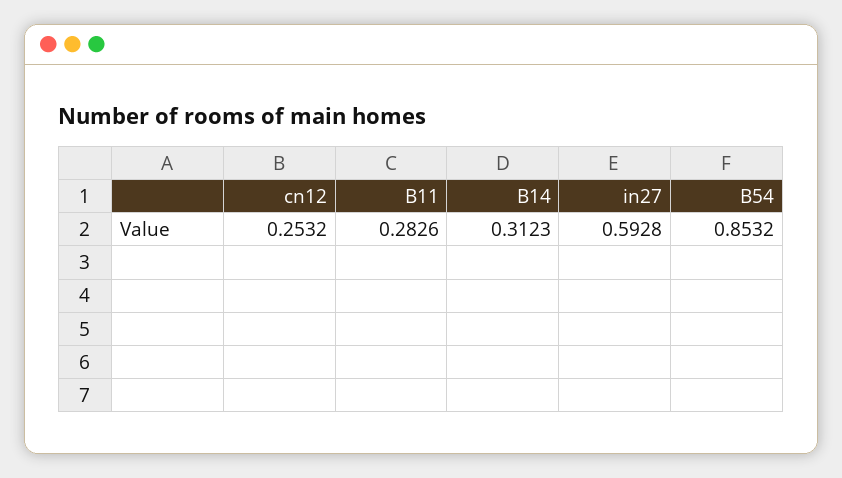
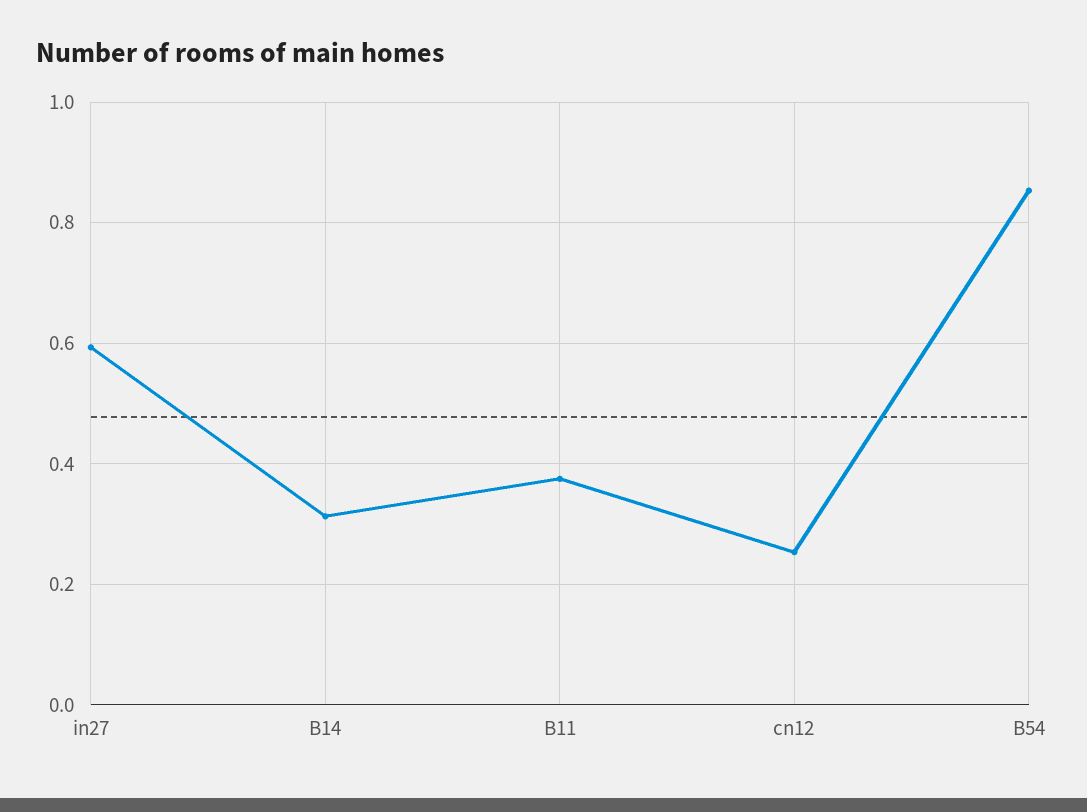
B11: 0.2826 -> 0.38

